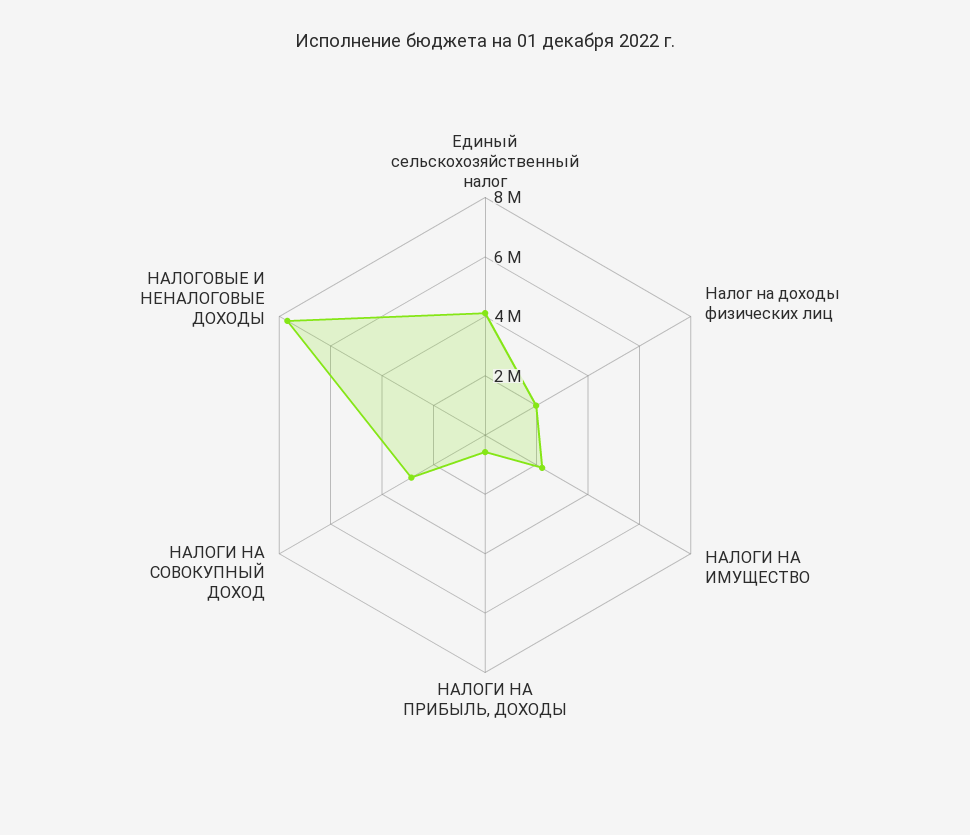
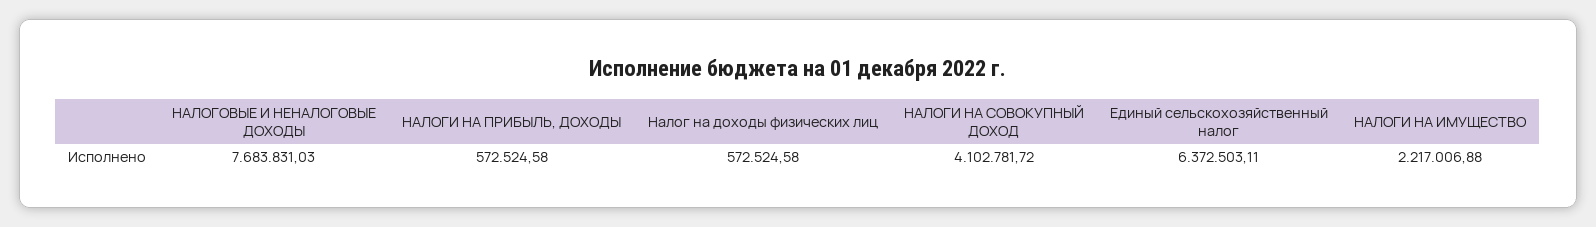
Единый сельскохозяйственный налог: 4000000 -> 6372503.11
Налог на доходы физических лиц: 2000000 -> 572524.58
НАЛОГИ НА СОВОКУПНЫЙ ДОХОД: 3000000 -> 4102781.72

